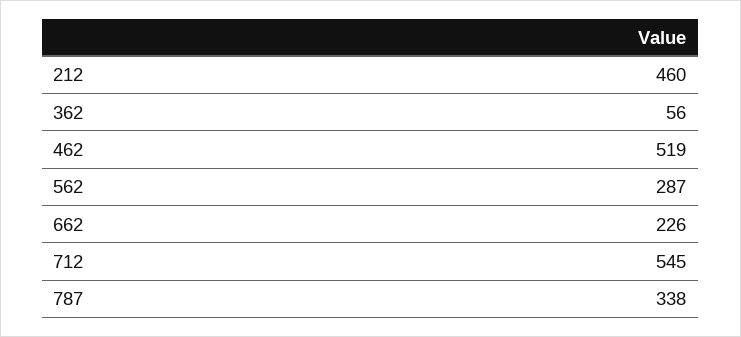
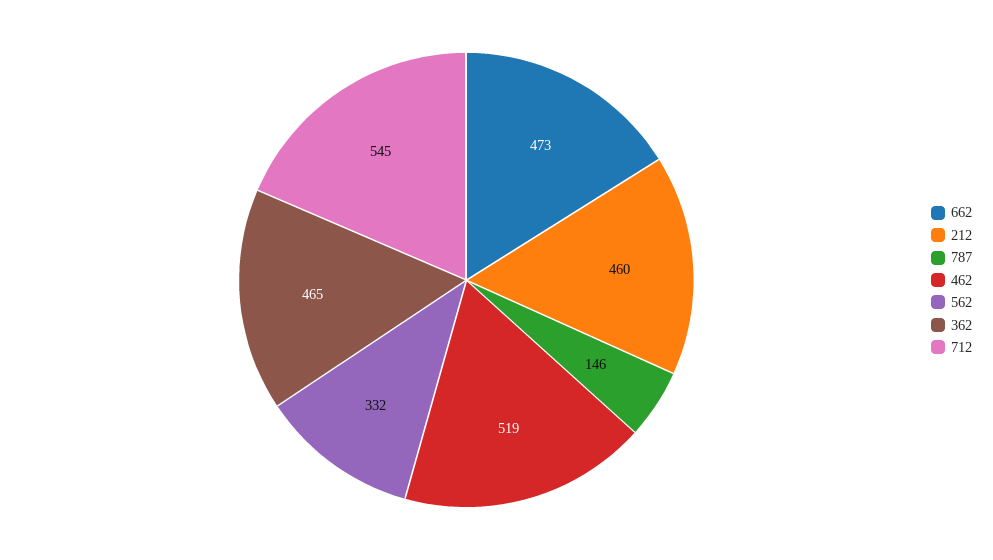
362: 56 -> 465
562: 287 -> 332
662: 226 -> 473
787: 338 -> 146

